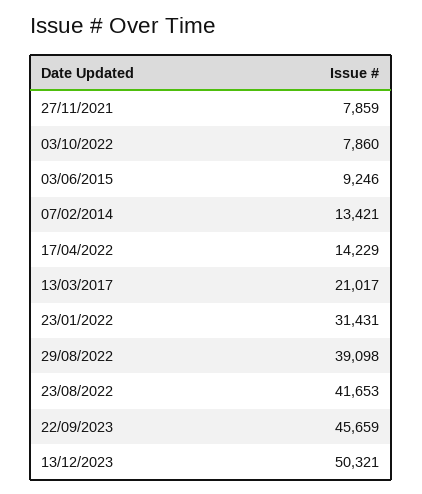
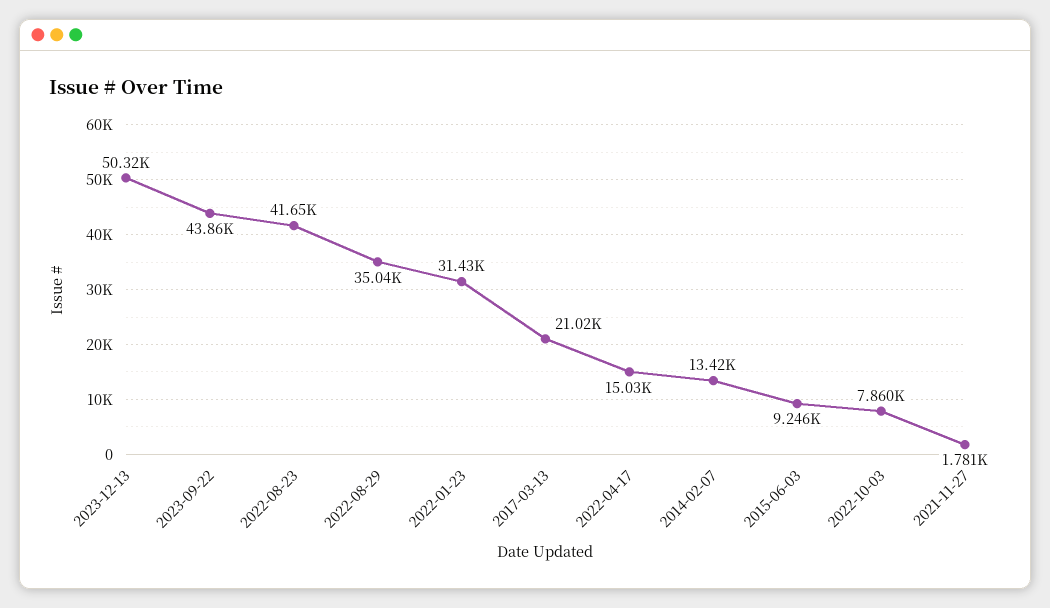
27/11/2021: 7859 -> 1781
17/04/2022: 14229 -> 15030
29/08/2022: 39098 -> 35040
22/09/2023: 45659 -> 43860

